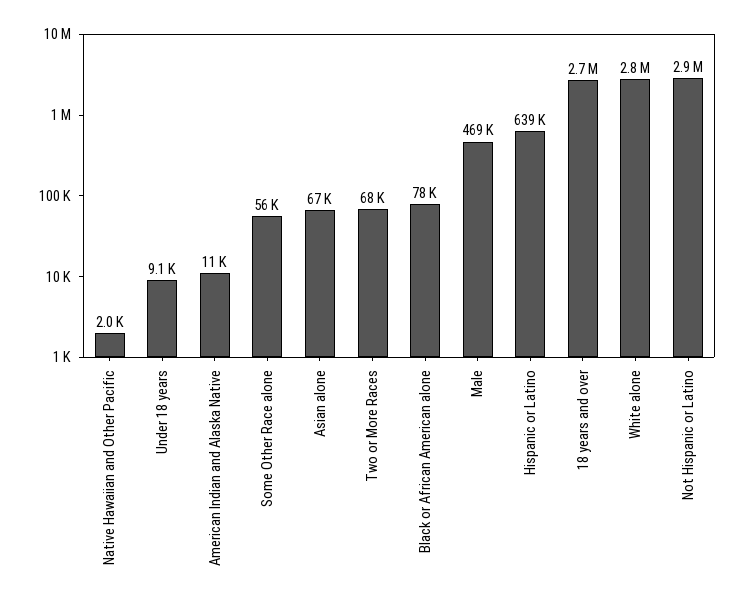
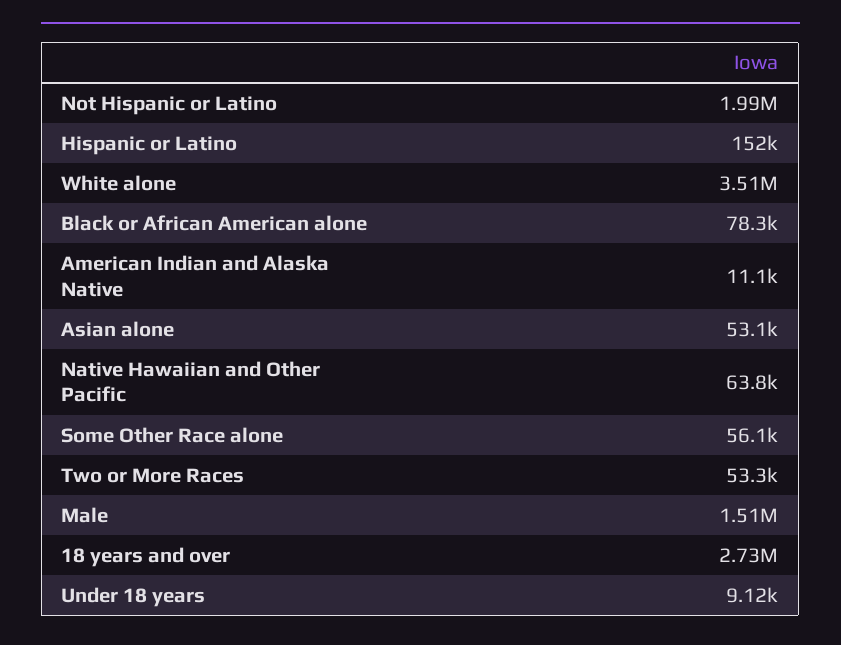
Native Hawaiian and Other Pacific: 2000 -> 63800
Asian alone: 67000 -> 53100
Two or More Races: 68000 -> 53300
Male: 469000 -> 1510000
Hispanic or Latino: 639000 -> 152000
White alone: 2800000 -> 3510000
Not Hispanic or Latino: 2900000 -> 1990000

